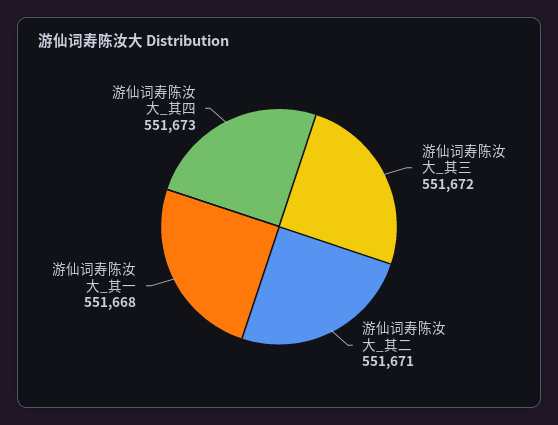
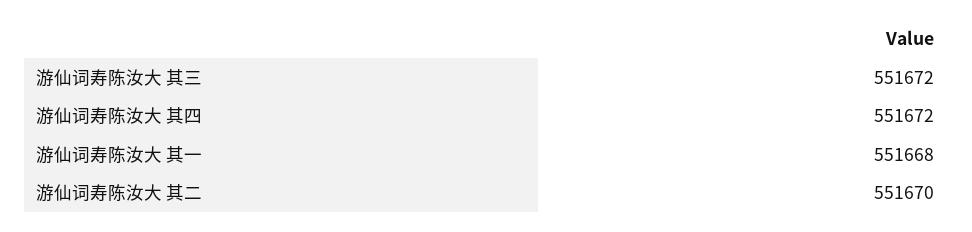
游仙词寿陈汝大_其二: 551671 -> 551670
游仙词寿陈汝大_其四: 551673 -> 551672

